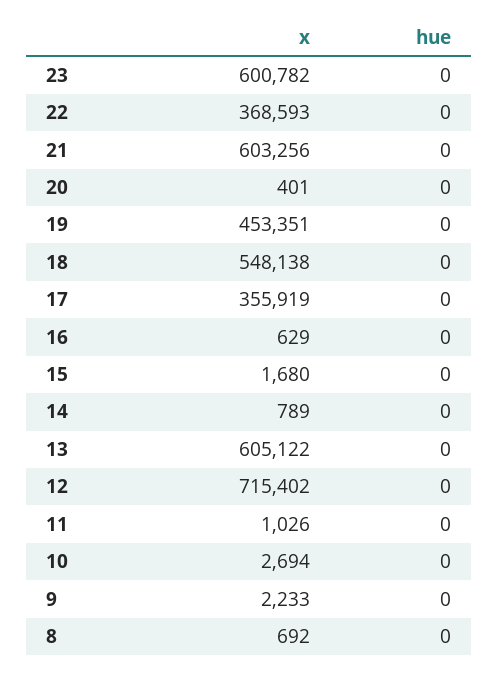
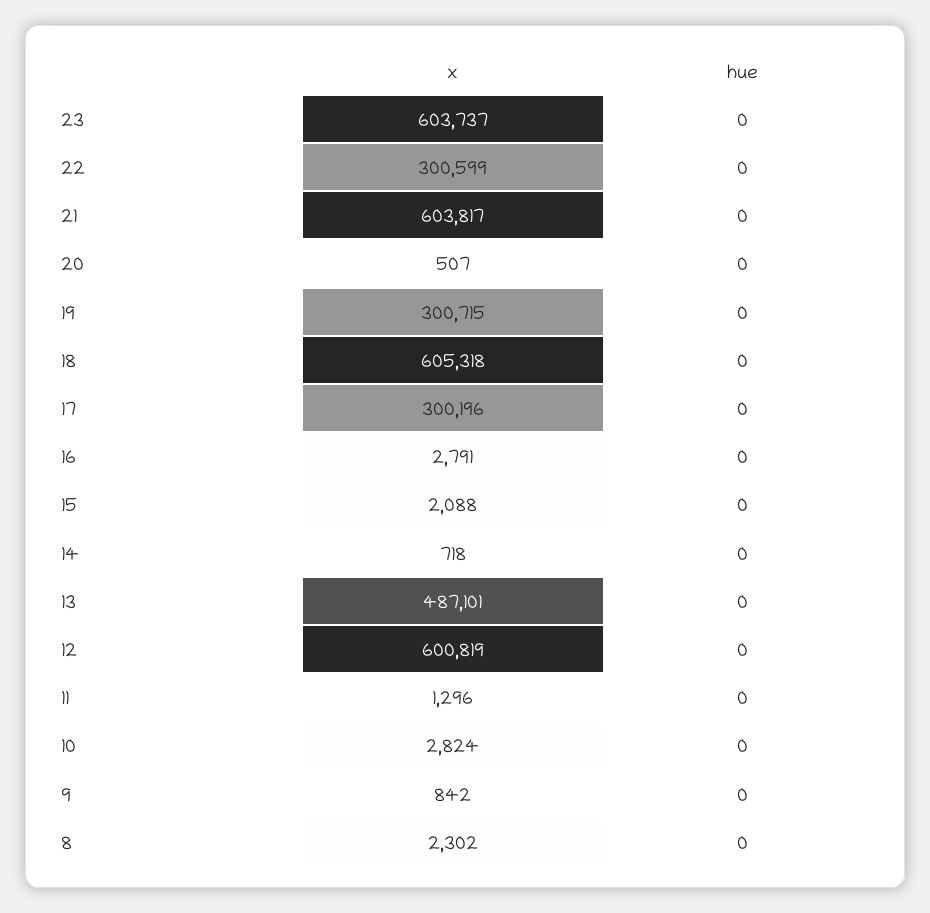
x, 23: 600782 -> 603737
x, 22: 368593 -> 300599
x, 21: 603256 -> 603817
x, 20: 401 -> 507
x, 19: 453351 -> 300715
x, 18: 548138 -> 605318
x, 17: 355919 -> 300196
x, 16: 629 -> 2791
x, 15: 1680 -> 2088
x, 14: 789 -> 718
x, 13: 605122 -> 487101
x, 12: 715402 -> 600819
x, 11: 1026 -> 1296
x, 10: 2694 -> 2824
x, 9: 2233 -> 842
x, 8: 692 -> 2302

